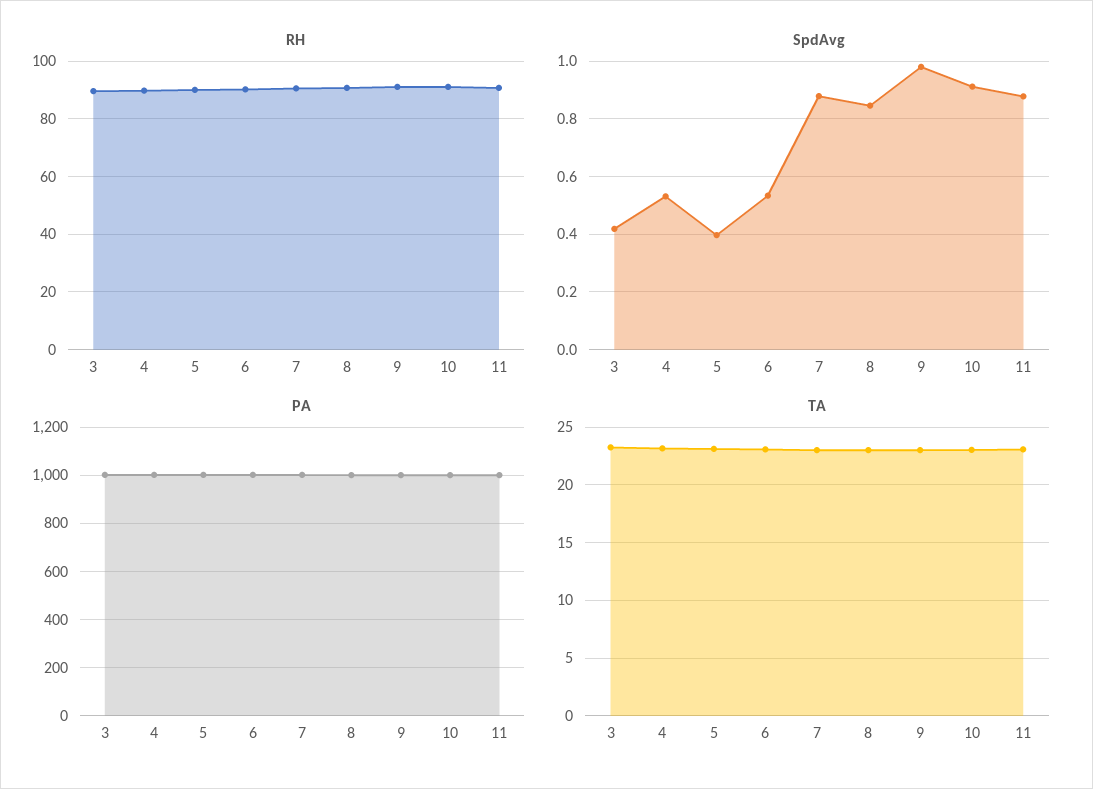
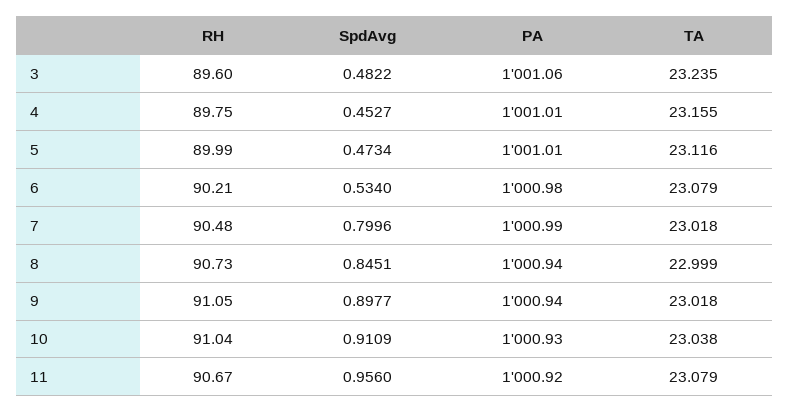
SpdAvg, 3: 0.425 -> 0.4822
SpdAvg, 4: 0.525 -> 0.4527
SpdAvg, 5: 0.4 -> 0.4734
SpdAvg, 7: 0.875 -> 0.7996
SpdAvg, 9: 0.975 -> 0.8977
SpdAvg, 11: 0.875 -> 0.956

